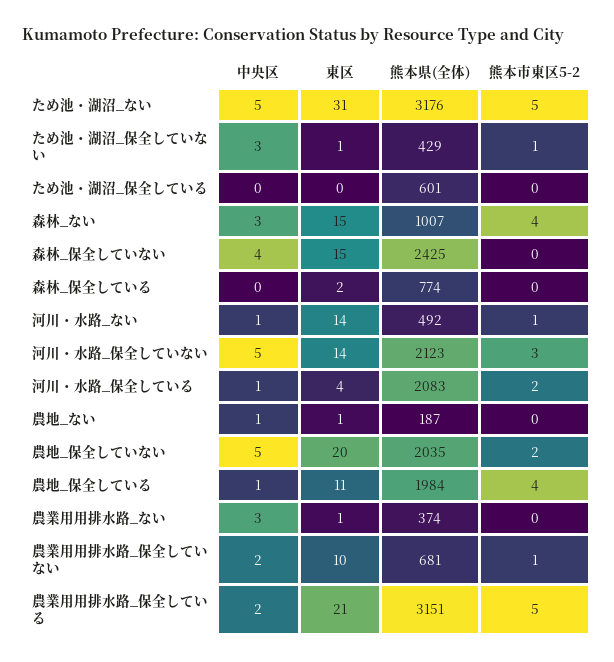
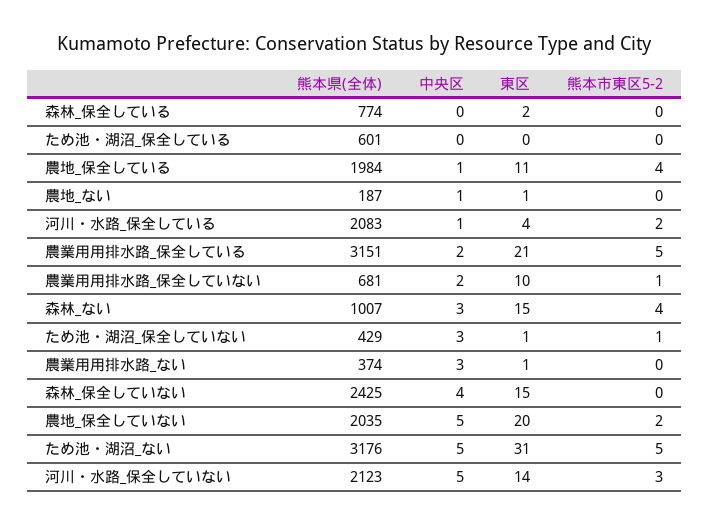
中央区, 河川・水路_ない: 1 -> none
東区, 河川・水路_ない: 14 -> none
熊本県(全体), 河川・水路_ない: 492 -> none
熊本市東区5-2, 河川・水路_ない: 1 -> none

